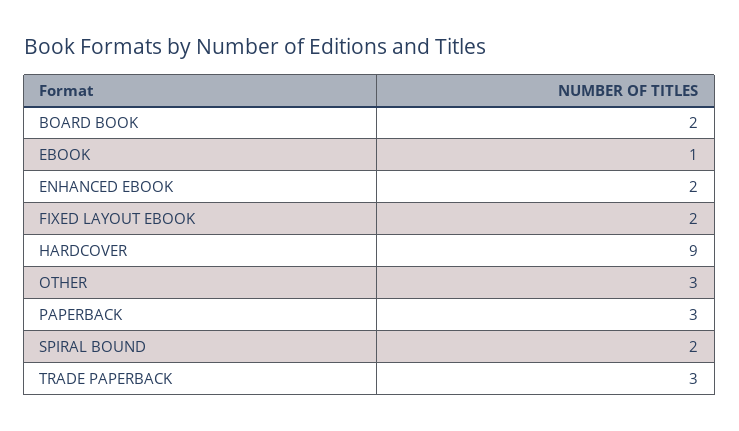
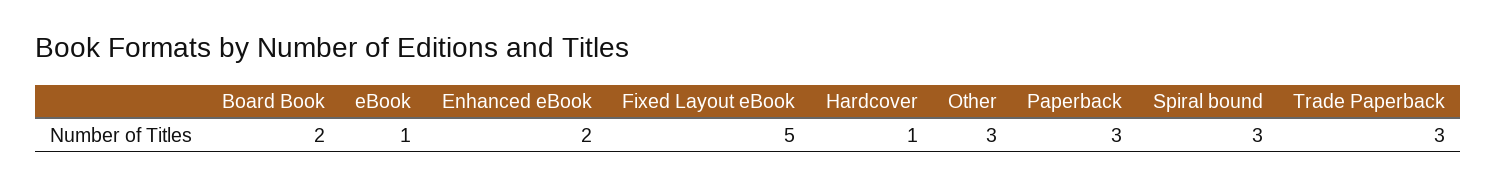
FIXED LAYOUT EBOOK: 2 -> 5
HARDCOVER: 9 -> 1
SPIRAL BOUND: 2 -> 3

